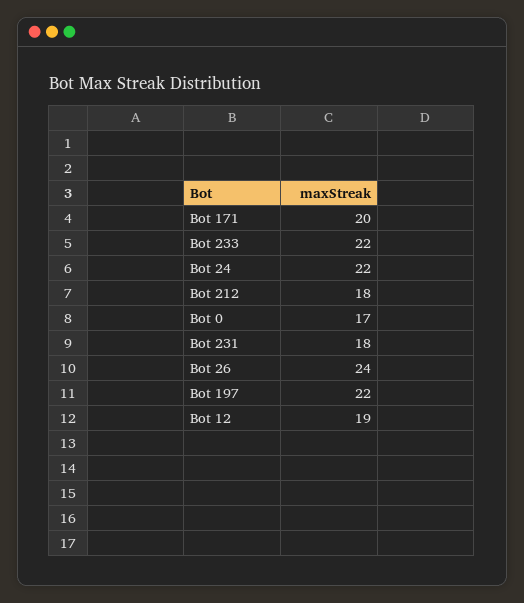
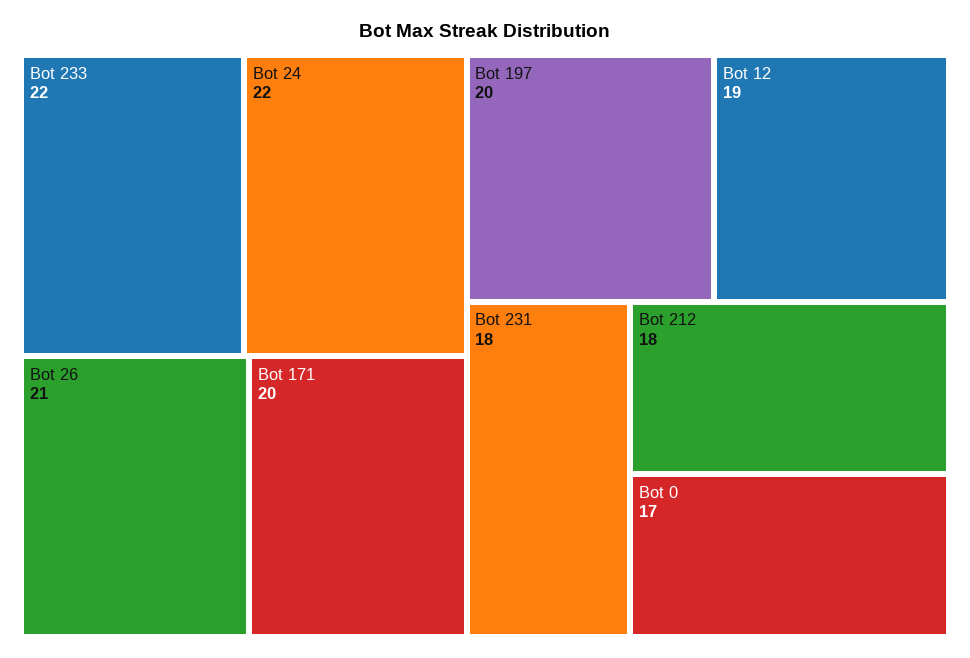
Bot 26: 24 -> 21
Bot 197: 22 -> 20

